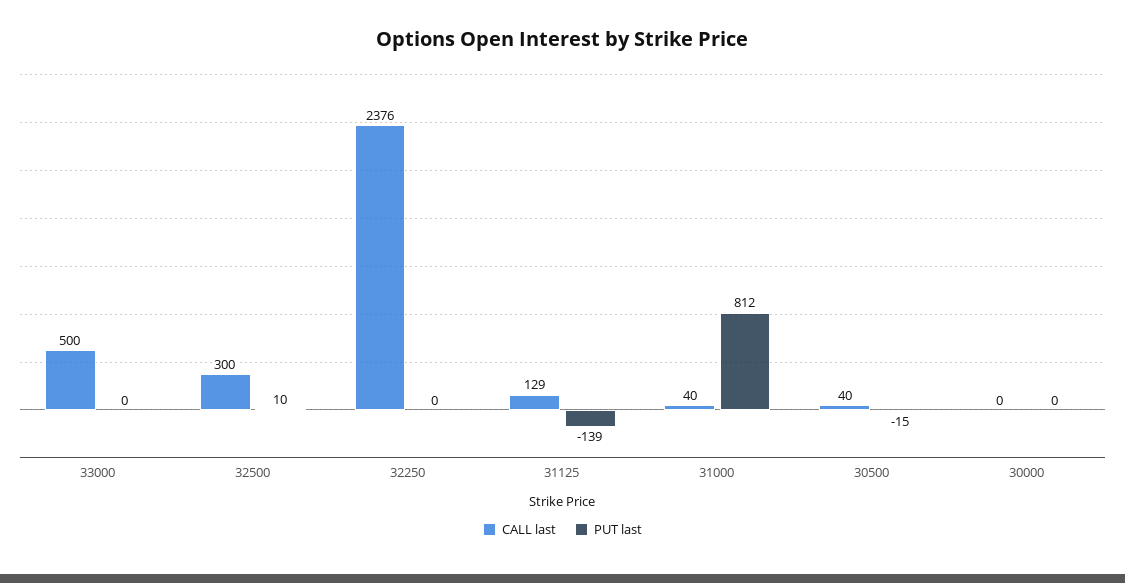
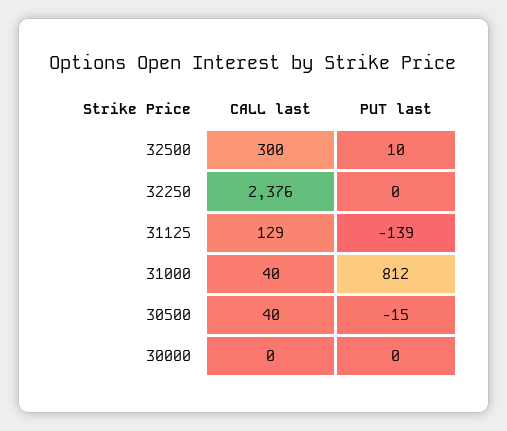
CALL last, 33000: 500 -> none
PUT last, 33000: 0 -> none

